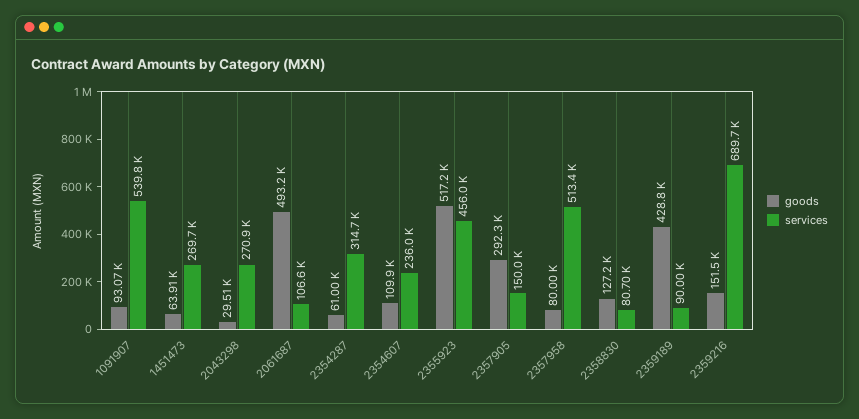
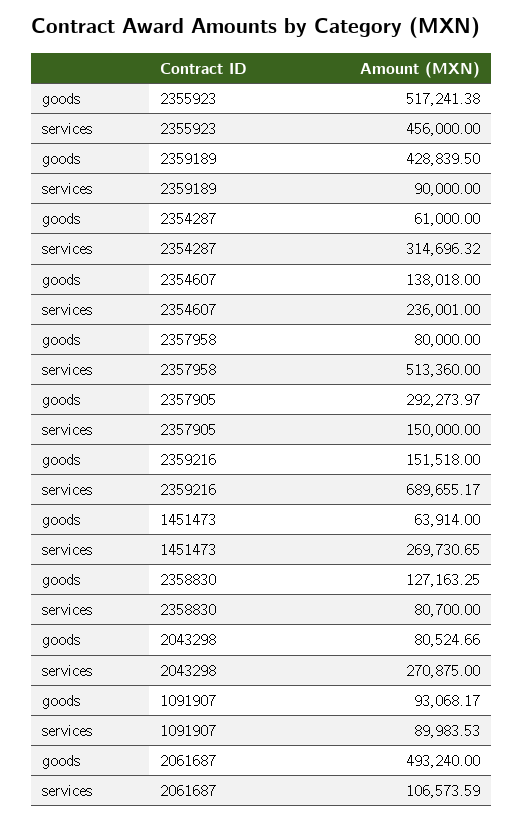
services, 1091907: 539800 -> 89983.53
goods, 2043298: 29510 -> 80524.66
goods, 2354607: 109900 -> 138018

